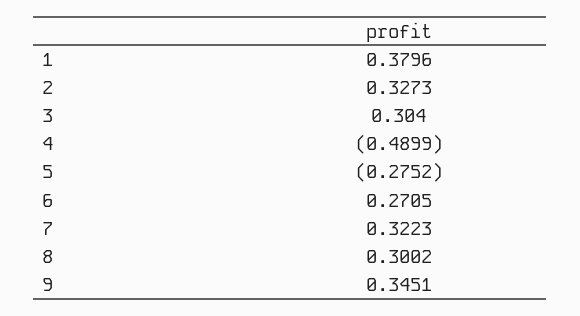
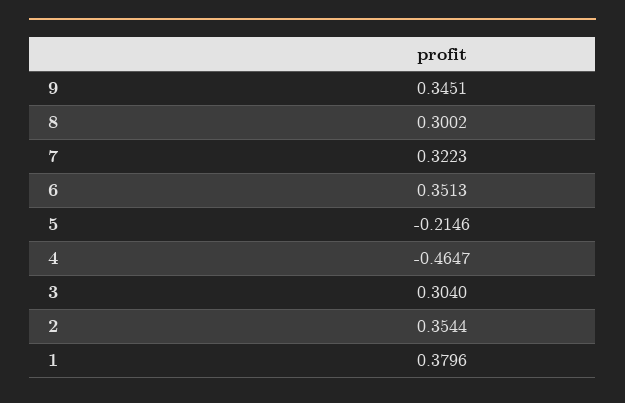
2: 0.3273 -> 0.3544
4: -0.4899 -> -0.4647
5: -0.2752 -> -0.2146
6: 0.2705 -> 0.3513

